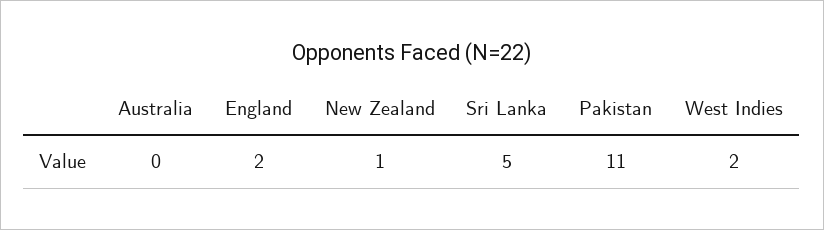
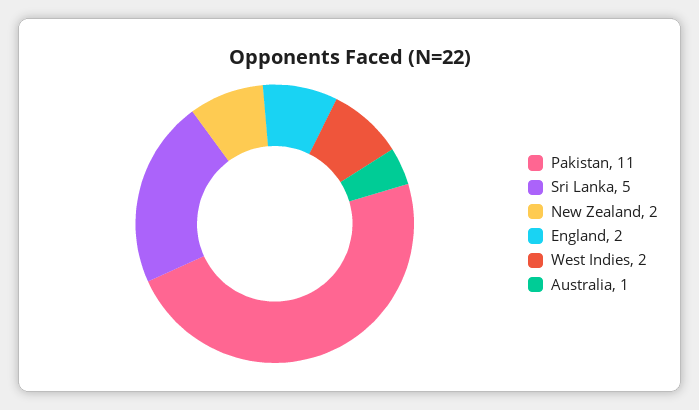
Australia: 0 -> 1
New Zealand: 1 -> 2

